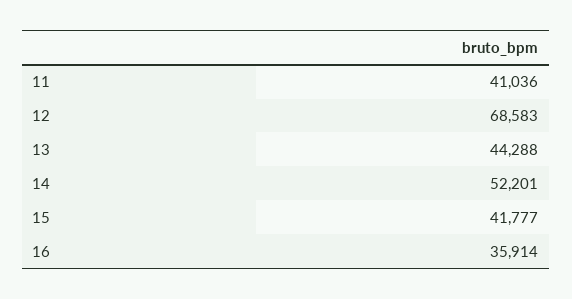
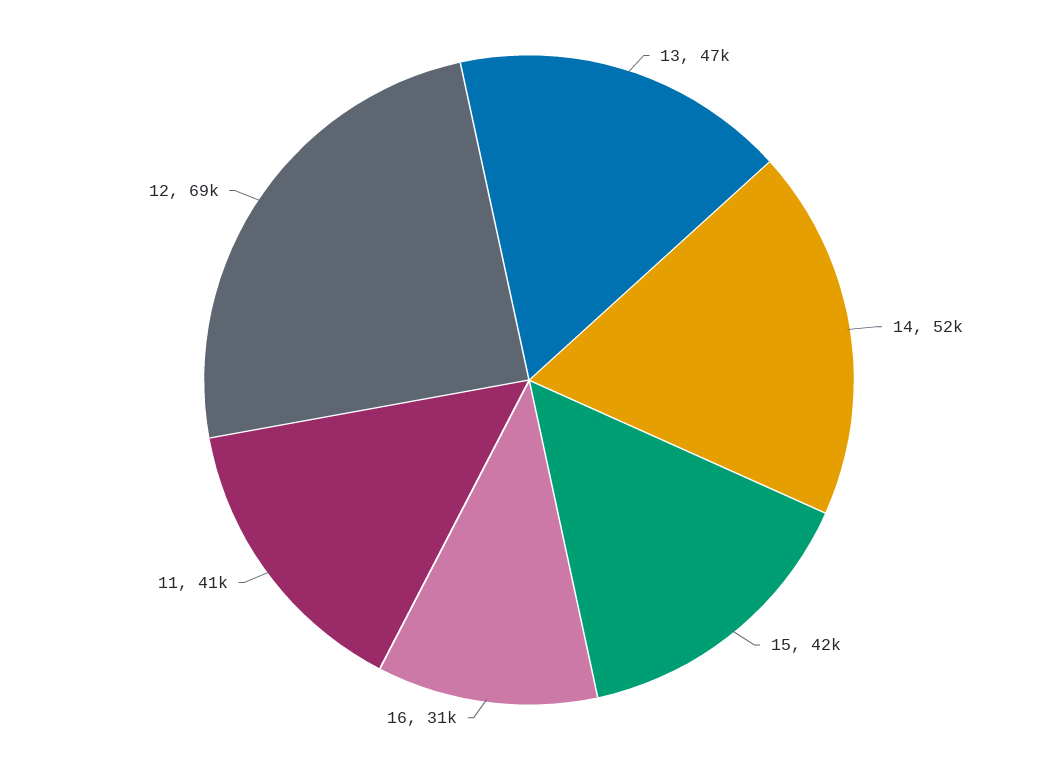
13: 44288 -> 47000
16: 35914 -> 31000

